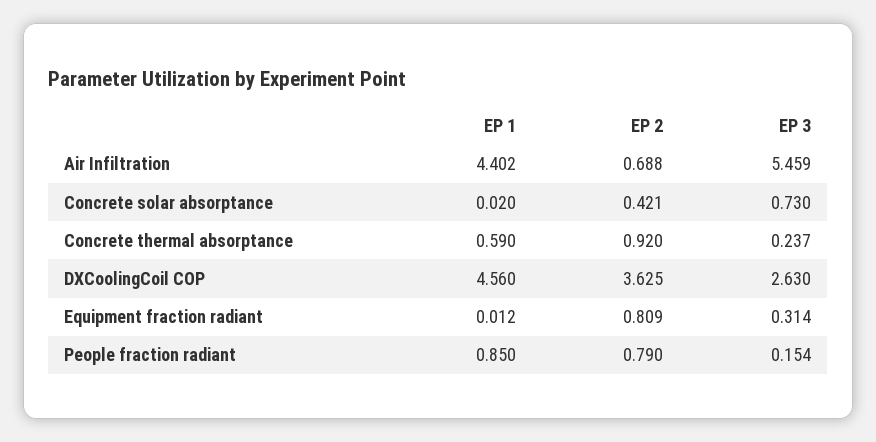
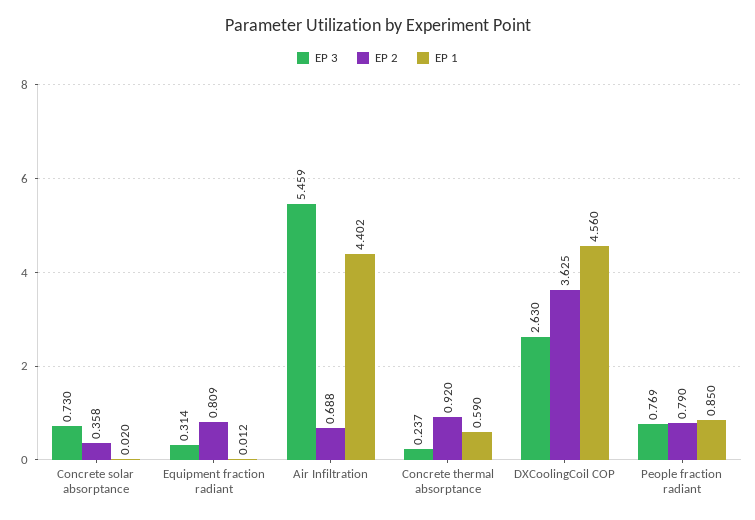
EP 2, Concrete solar absorptance: 0.421 -> 0.358
EP 3, People fraction radiant: 0.154 -> 0.769

